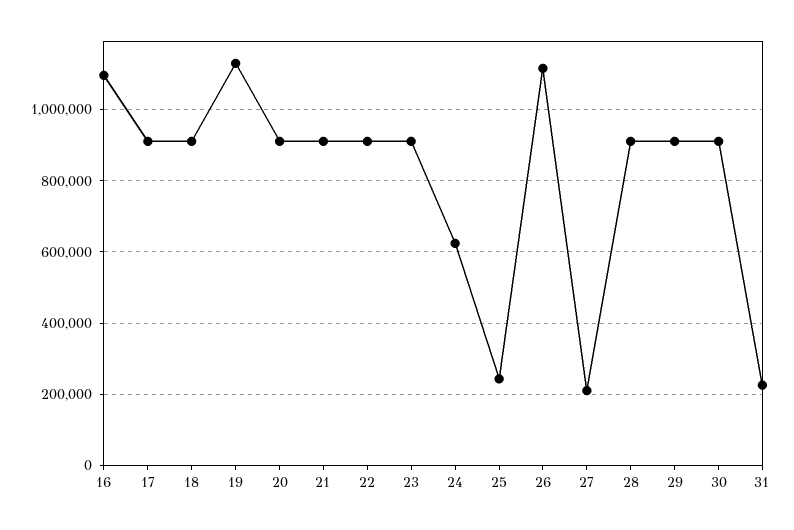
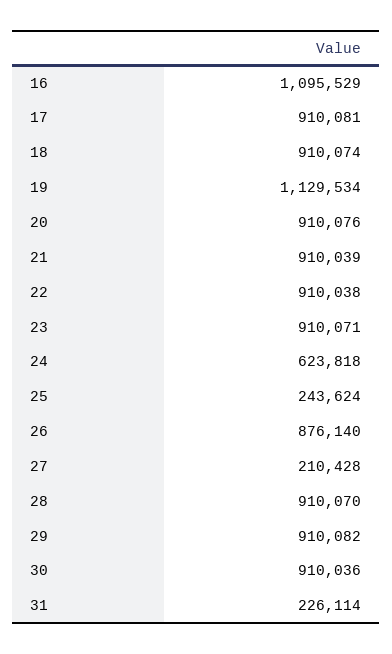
26: 1120000 -> 876140

